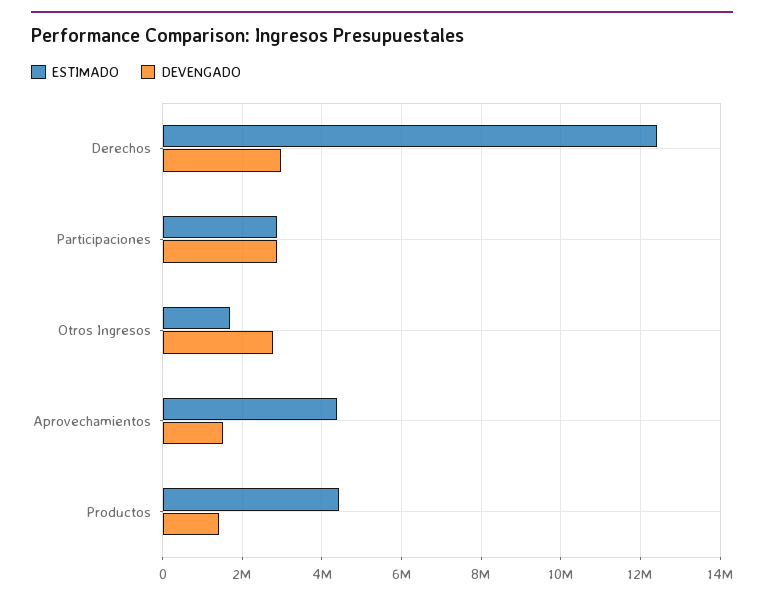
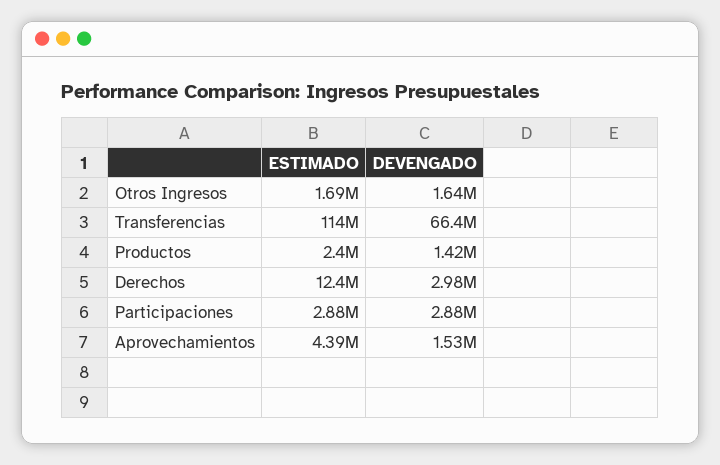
DEVENGADO, Otros Ingresos: 2800000 -> 1640000
ESTIMADO, Productos: 4400000 -> 2400000
ESTIMADO, Transferencias: none -> 114000000
DEVENGADO, Transferencias: none -> 66400000

